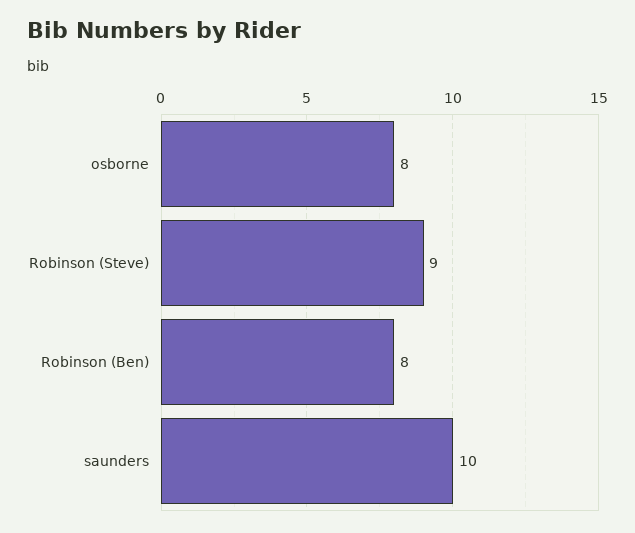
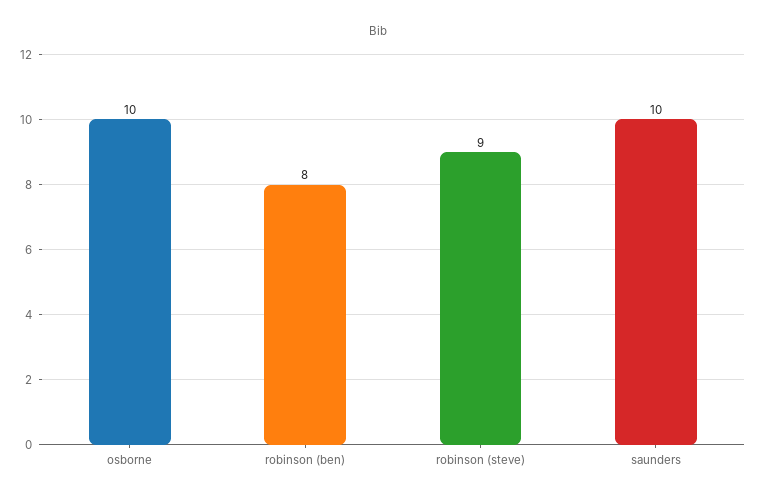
osborne: 8 -> 10

